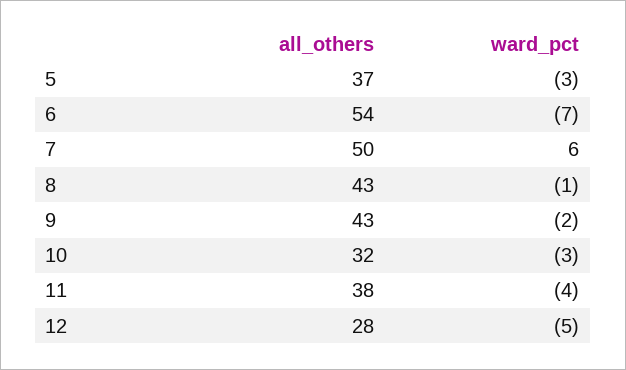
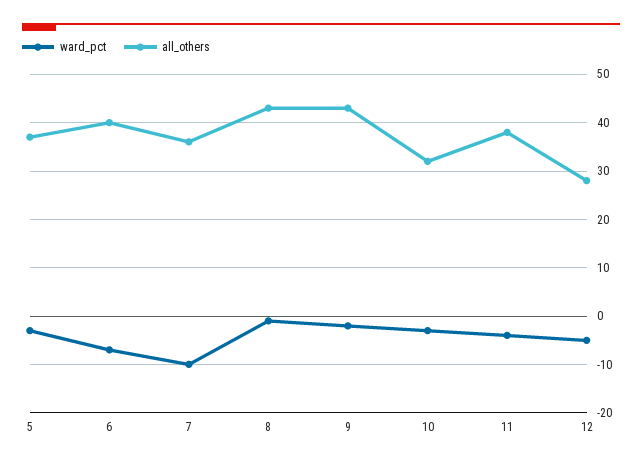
all_others, 6: 54 -> 40
all_others, 7: 50 -> 35
ward_pct, 7: 6 -> -10

